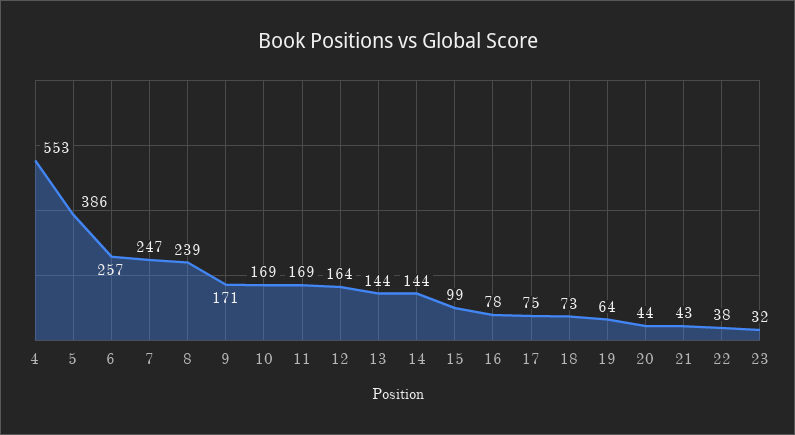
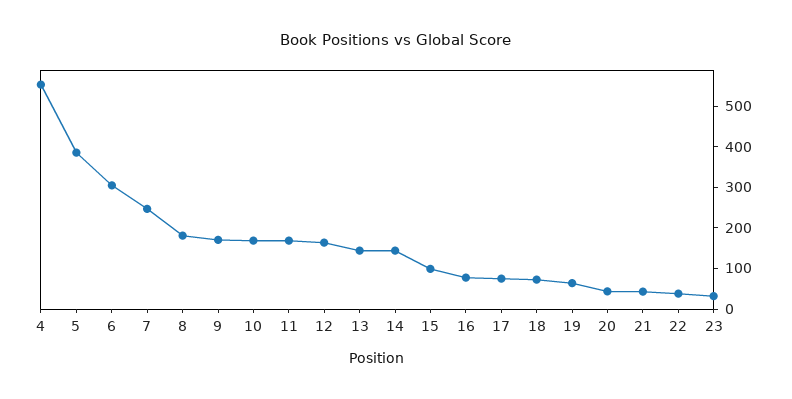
6: 257 -> 300
8: 239 -> 180

